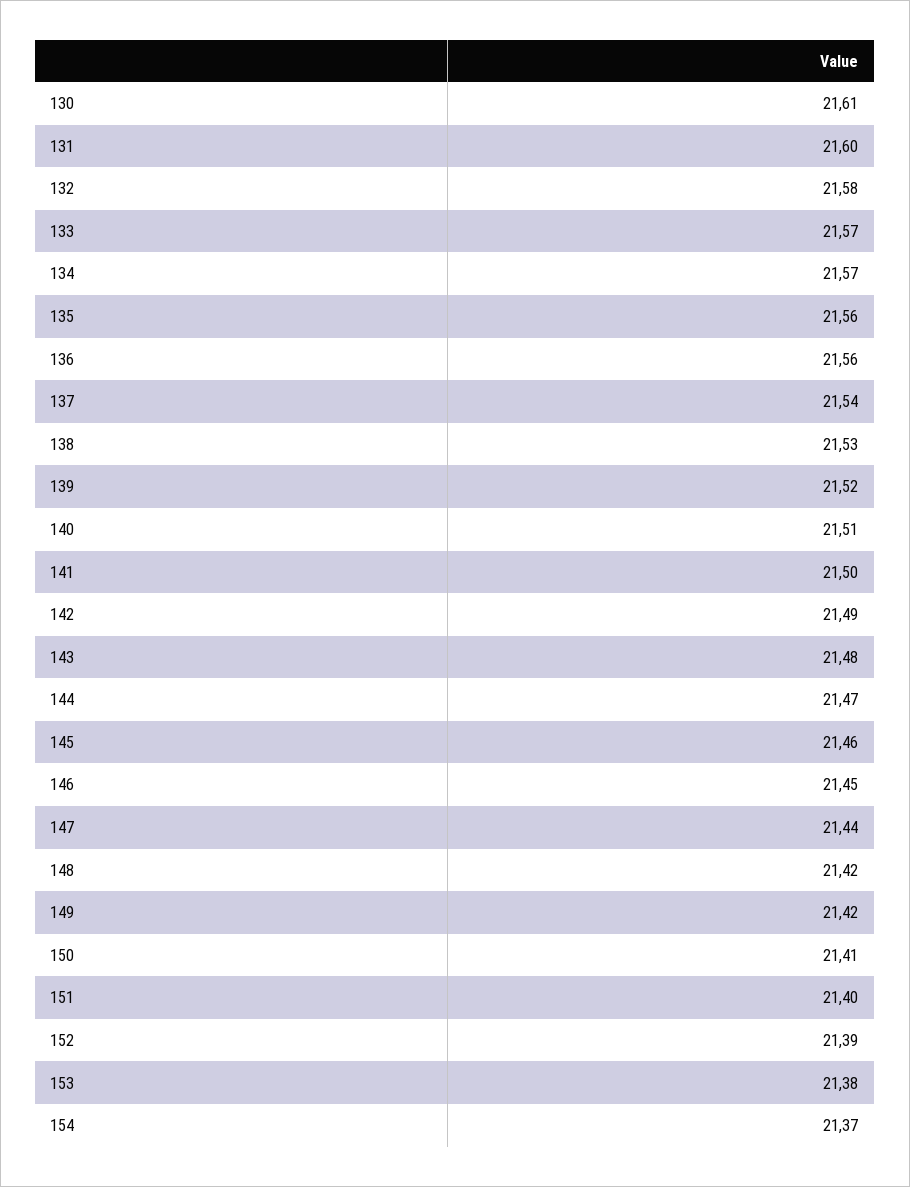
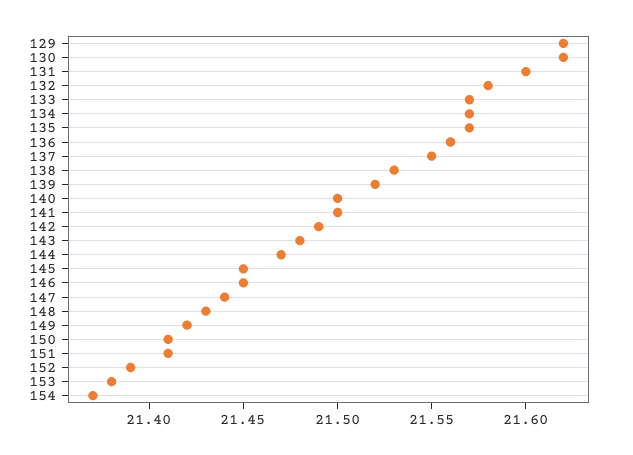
130: 21.61 -> 21.62
135: 21.56 -> 21.57
137: 21.54 -> 21.55
140: 21.51 -> 21.5
145: 21.46 -> 21.45
148: 21.42 -> 21.43
151: 21.4 -> 21.41
129: none -> 21.62

